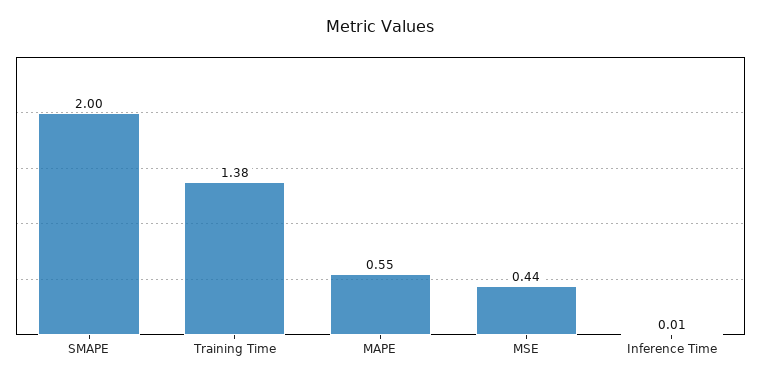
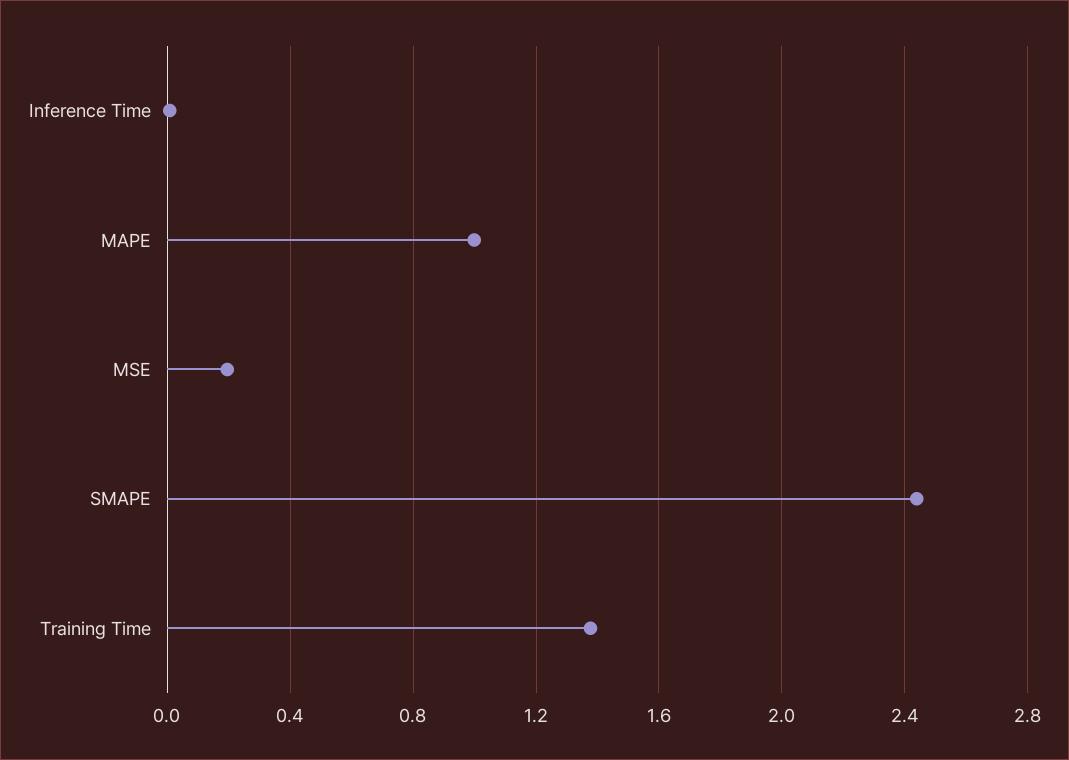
SMAPE: 2 -> 2.45
MAPE: 0.55 -> 1
MSE: 0.44 -> 0.2

